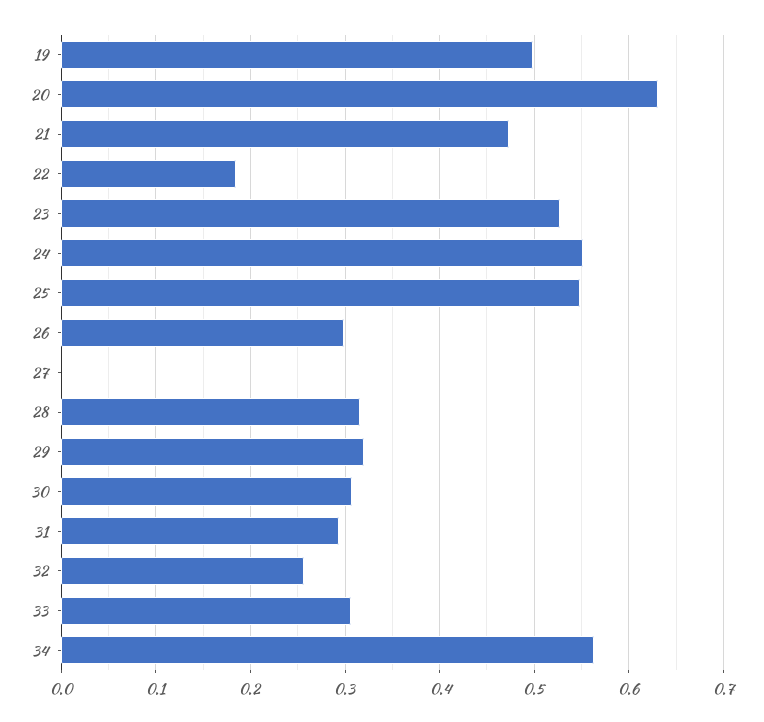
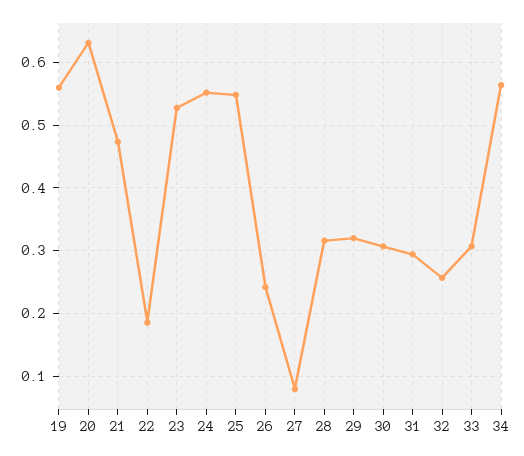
19: 0.5 -> 0.56
26: 0.3 -> 0.24
27: 0 -> 0.08

